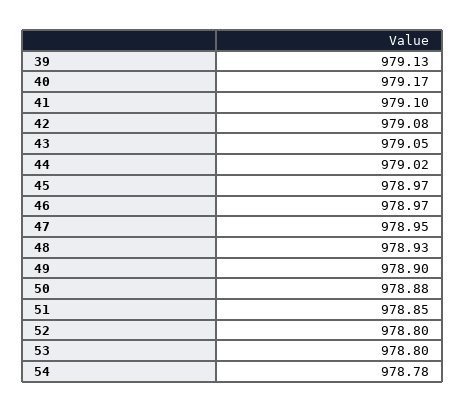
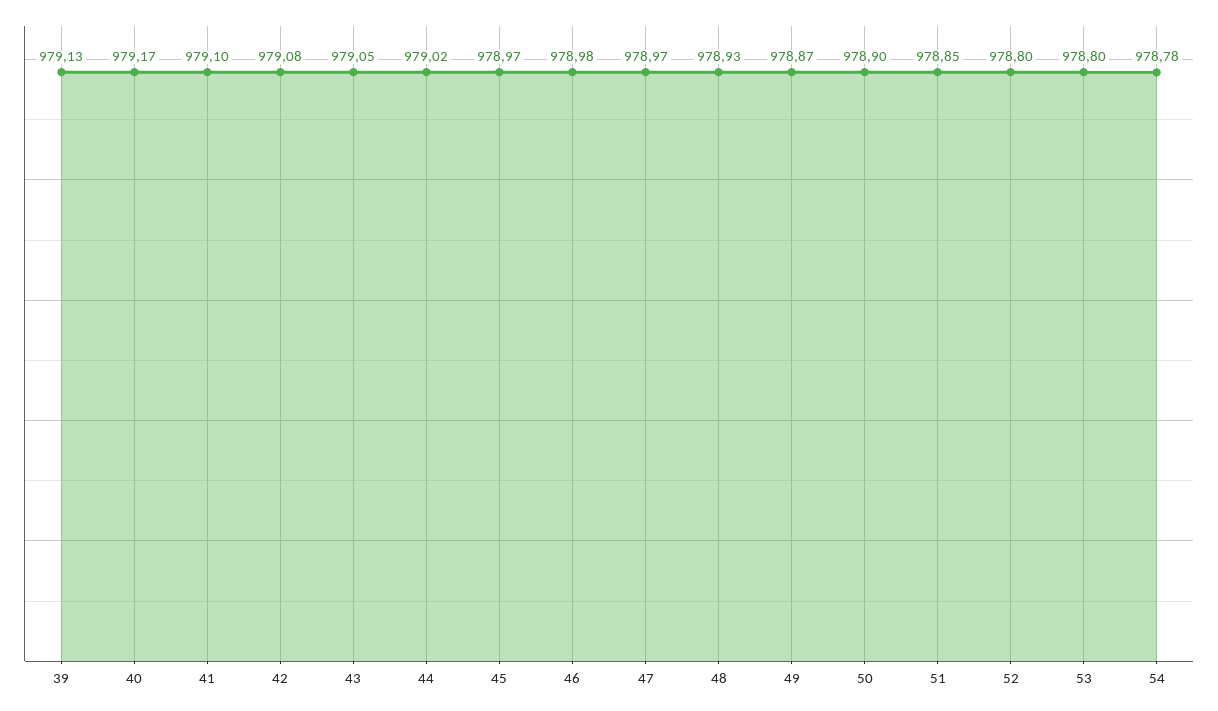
46: 978.97 -> 978.98
47: 978.95 -> 978.97
49: 978.9 -> 978.87
50: 978.88 -> 978.9

